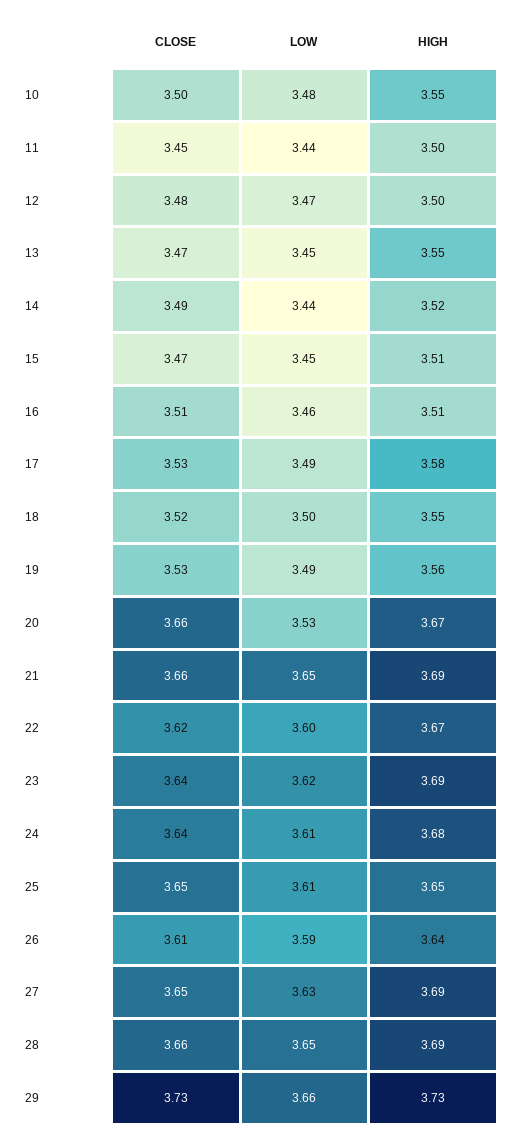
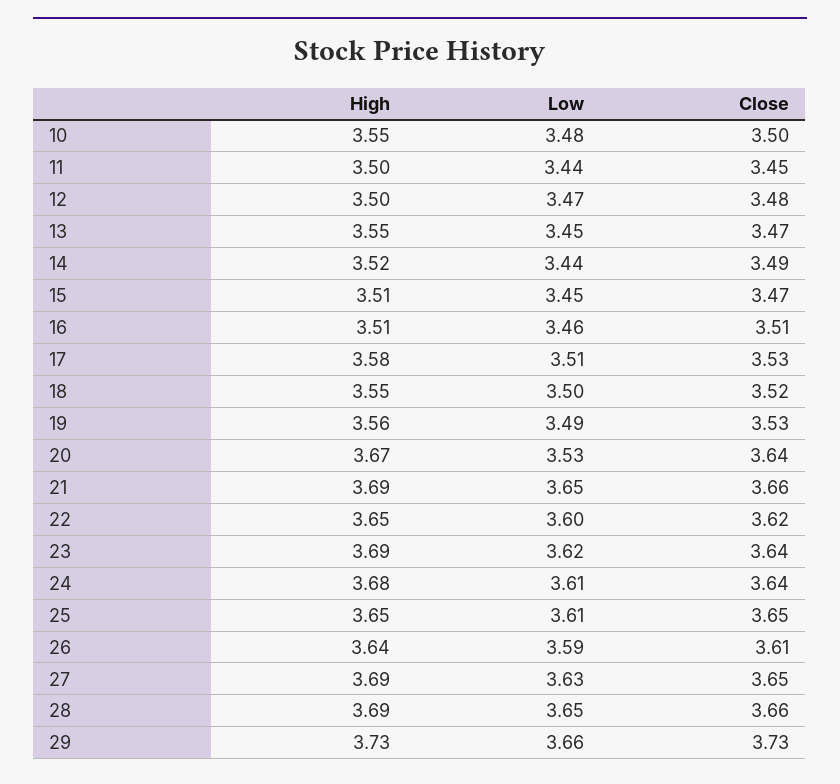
LOW, 17: 3.49 -> 3.51
CLOSE, 20: 3.66 -> 3.64
HIGH, 22: 3.67 -> 3.65

